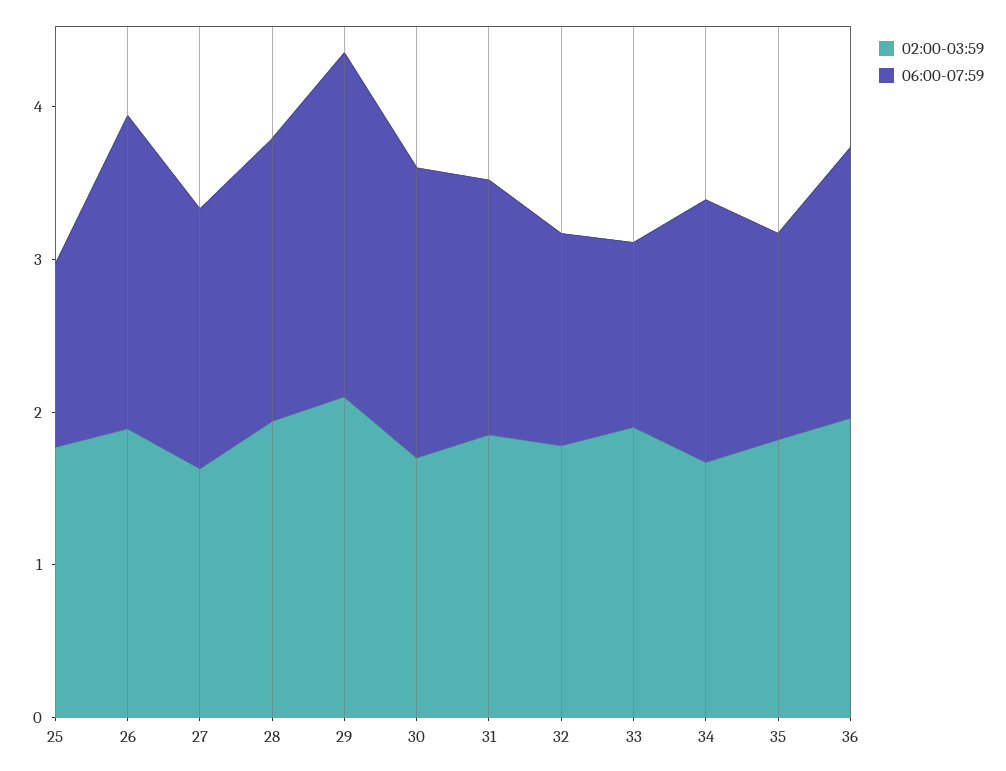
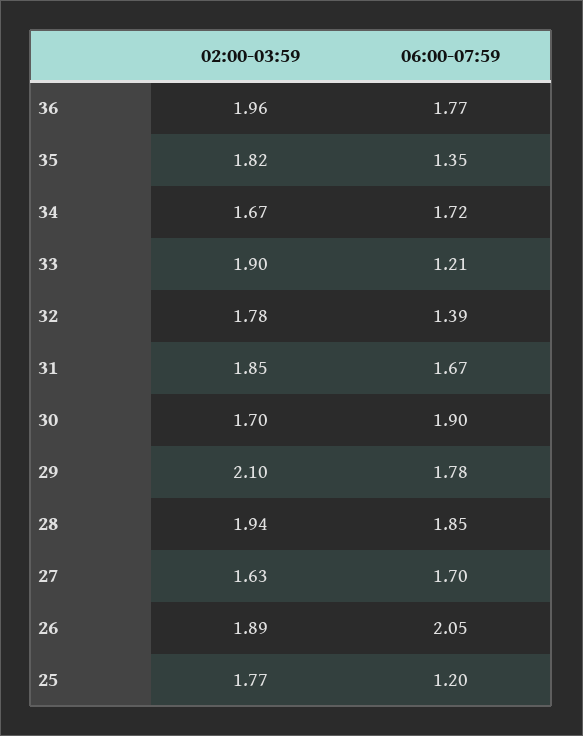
06:00-07:59, 29: 2.2 -> 1.78

